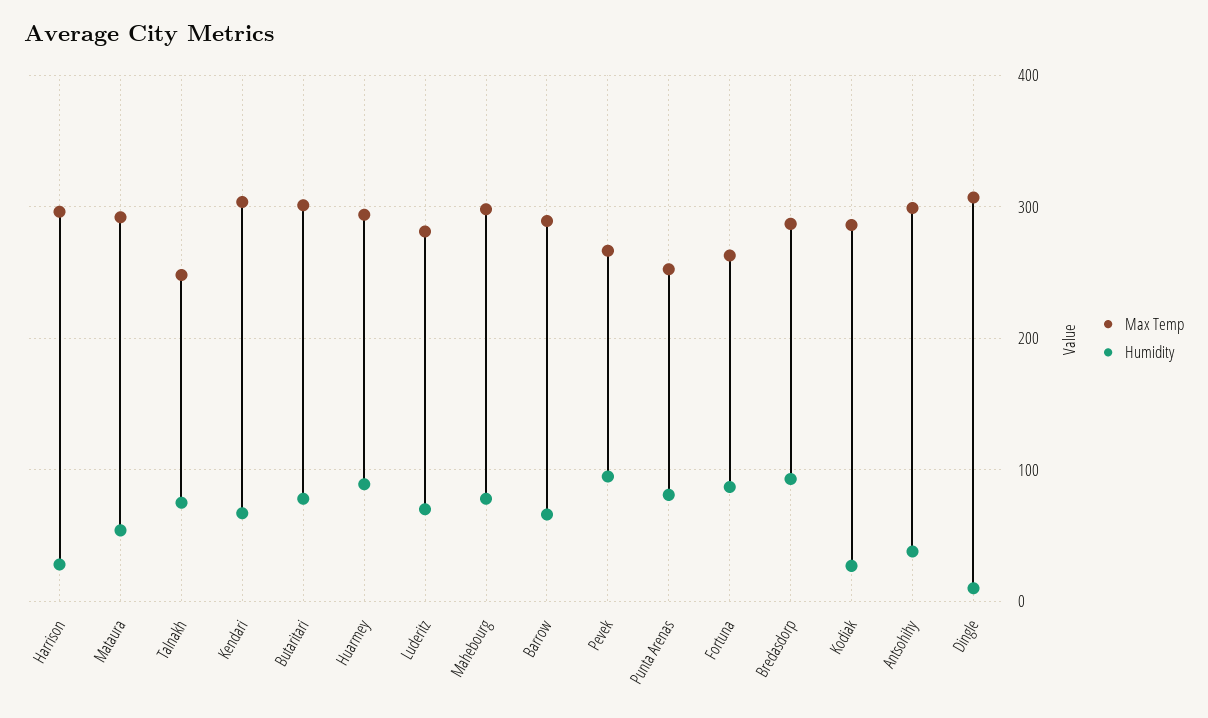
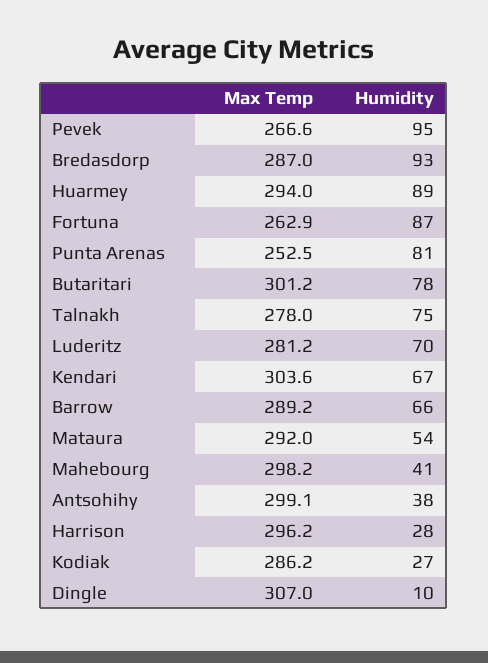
Max Temp, Talnakh: 250 -> 278
Humidity, Mahebourg: 80 -> 41

